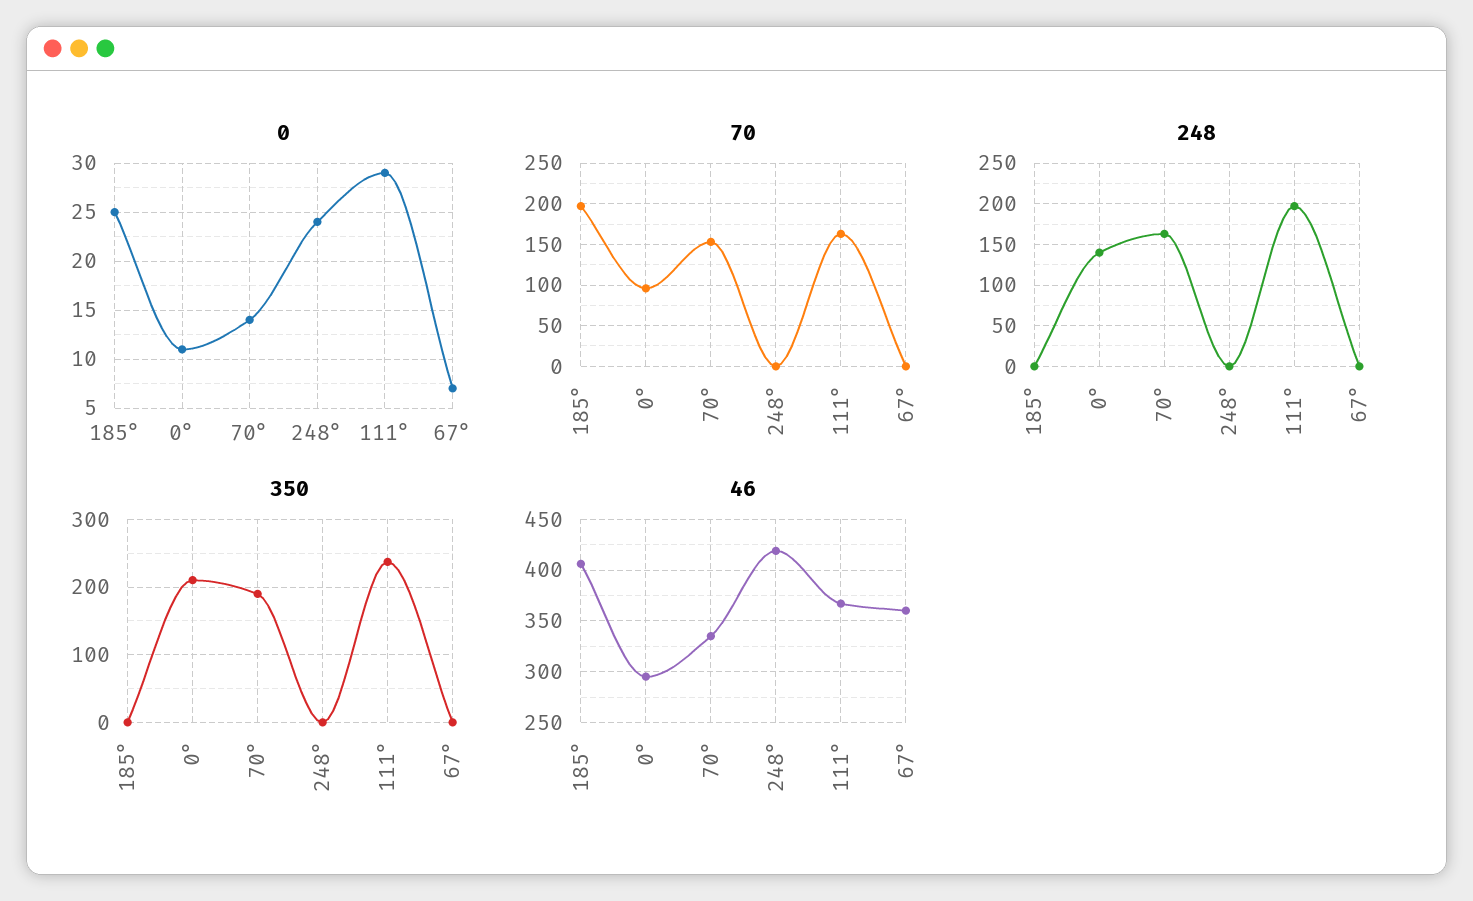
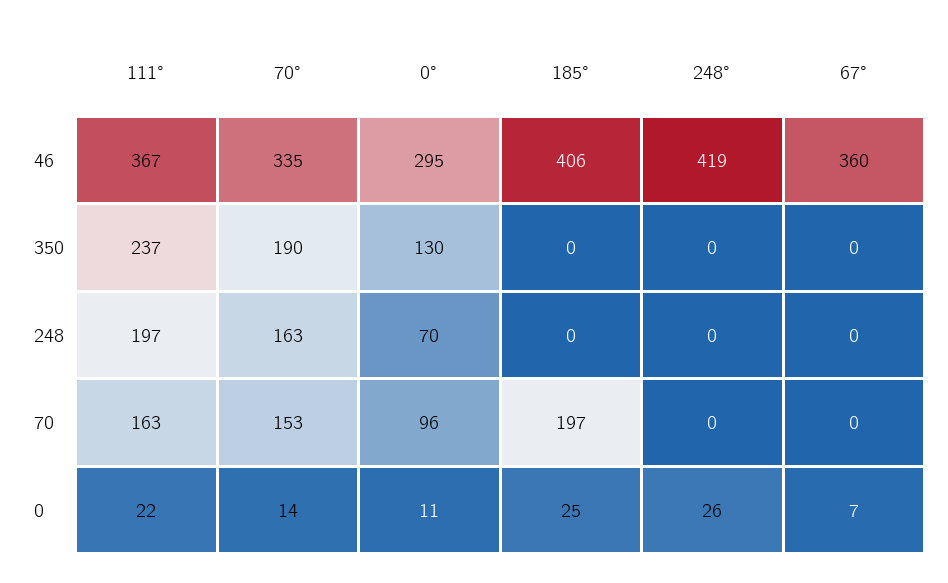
0, 248°: 24 -> 26
0, 111°: 29 -> 22
248, 0°: 140 -> 70
350, 0°: 210 -> 130

